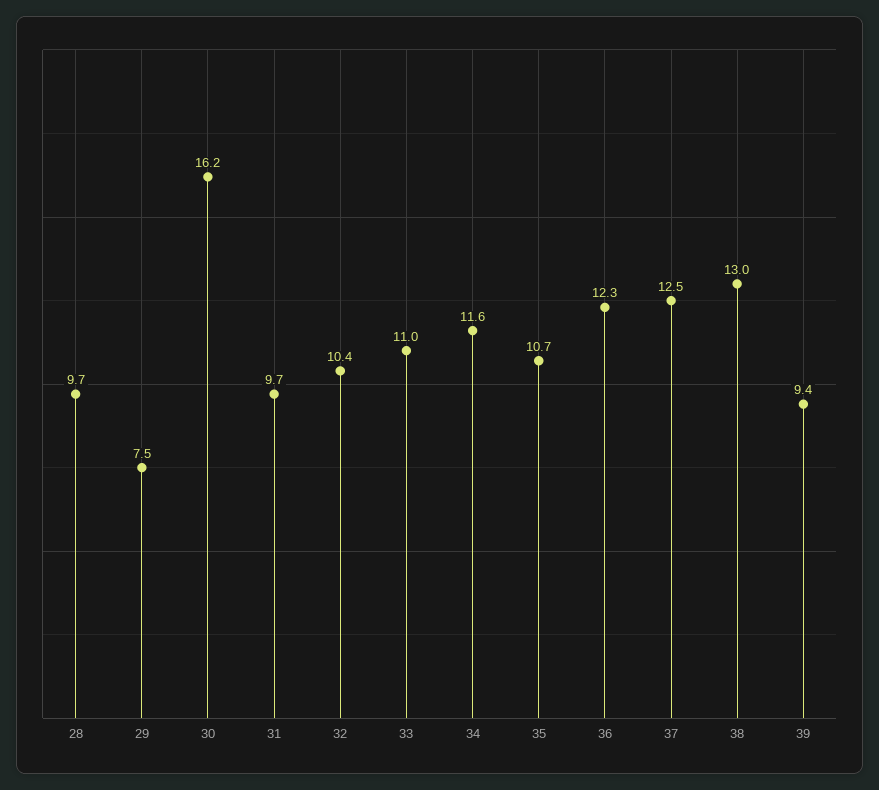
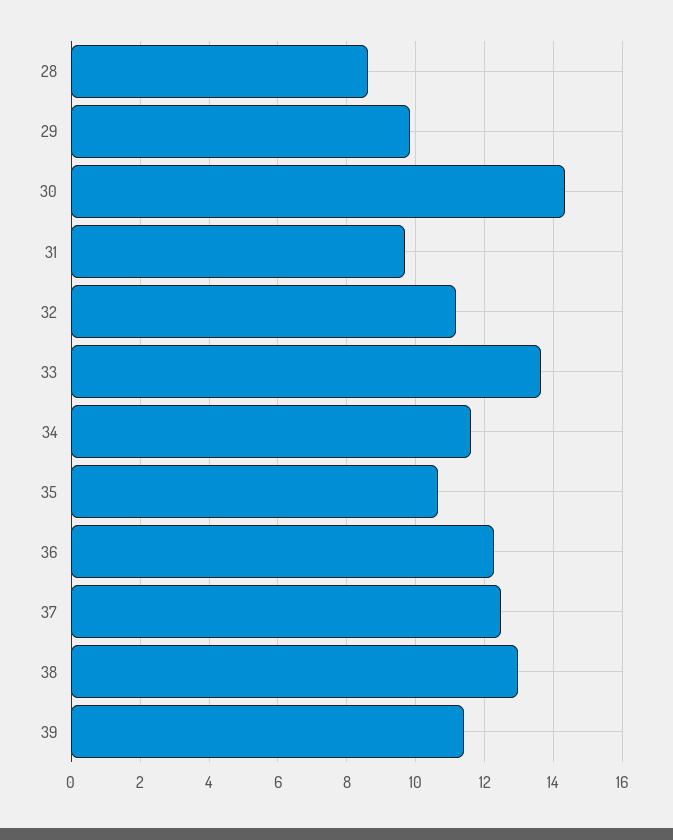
28: 9.7 -> 8.6
29: 7.5 -> 9.8
30: 16.2 -> 14.4
32: 10.4 -> 11.2
33: 11 -> 13.6
39: 9.4 -> 11.4

